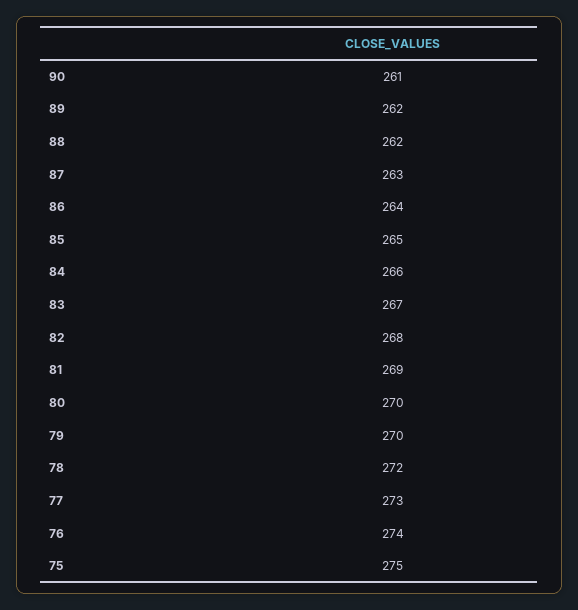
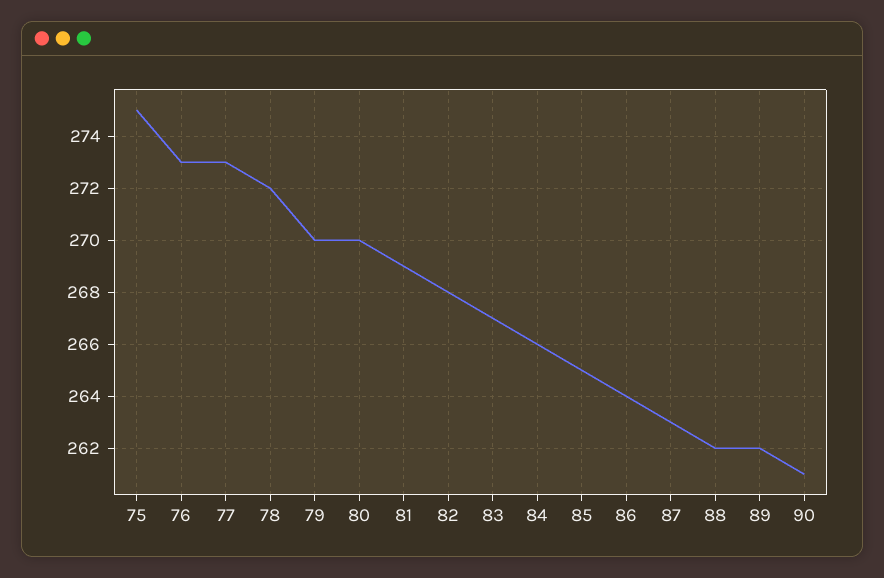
76: 274 -> 273

